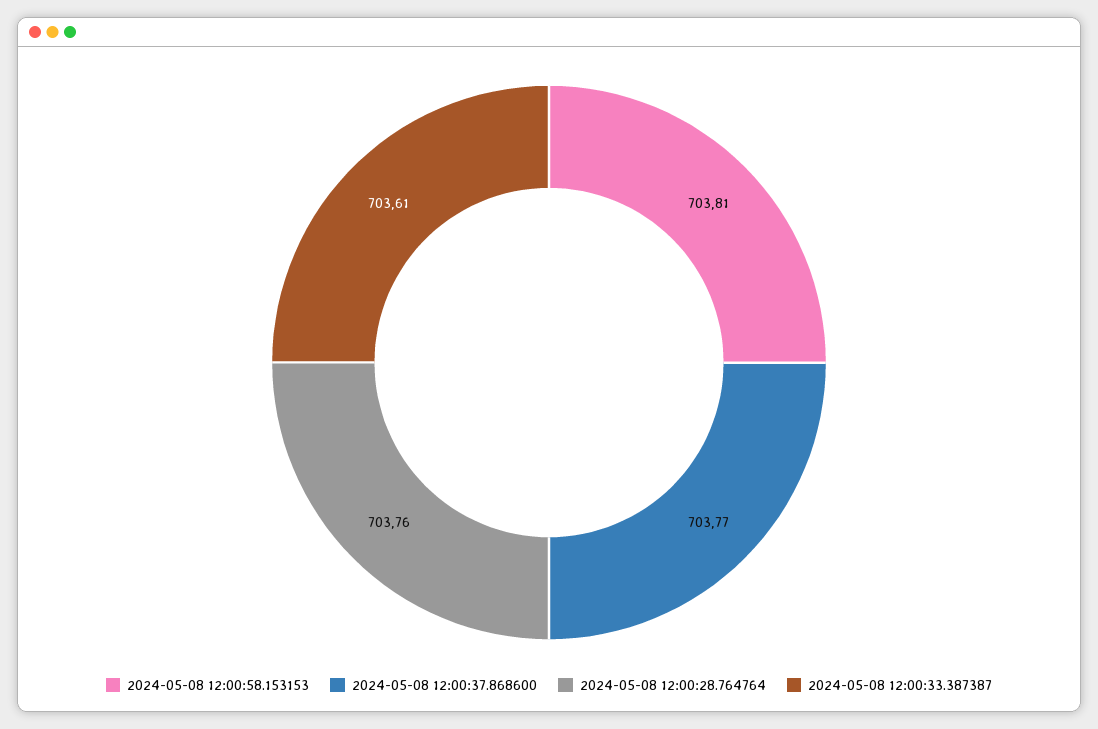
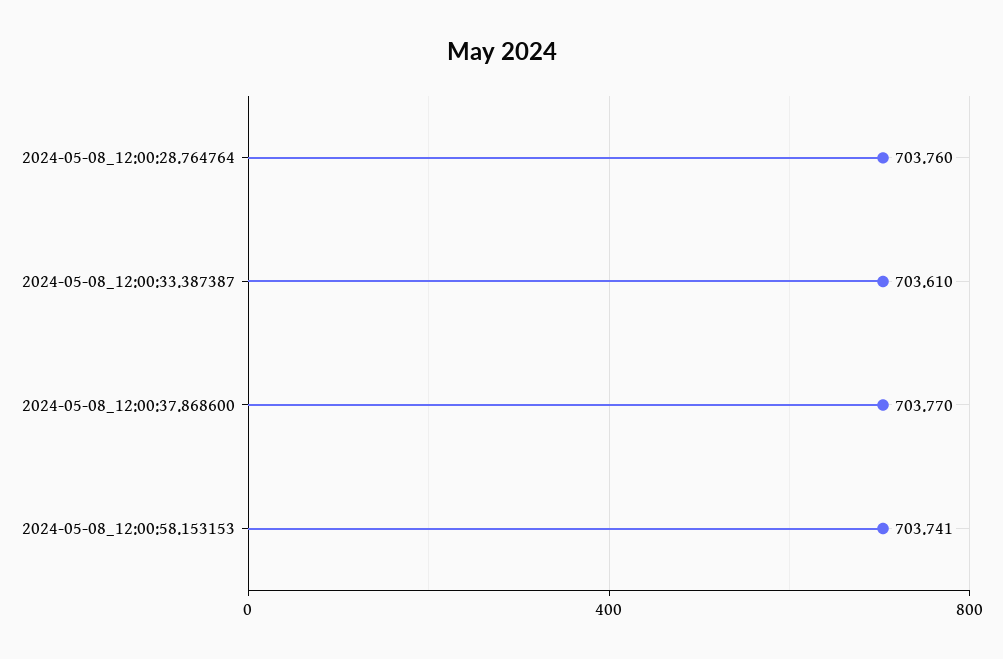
2024-05-08 12:00:58.153153: 703.81 -> 703.741

